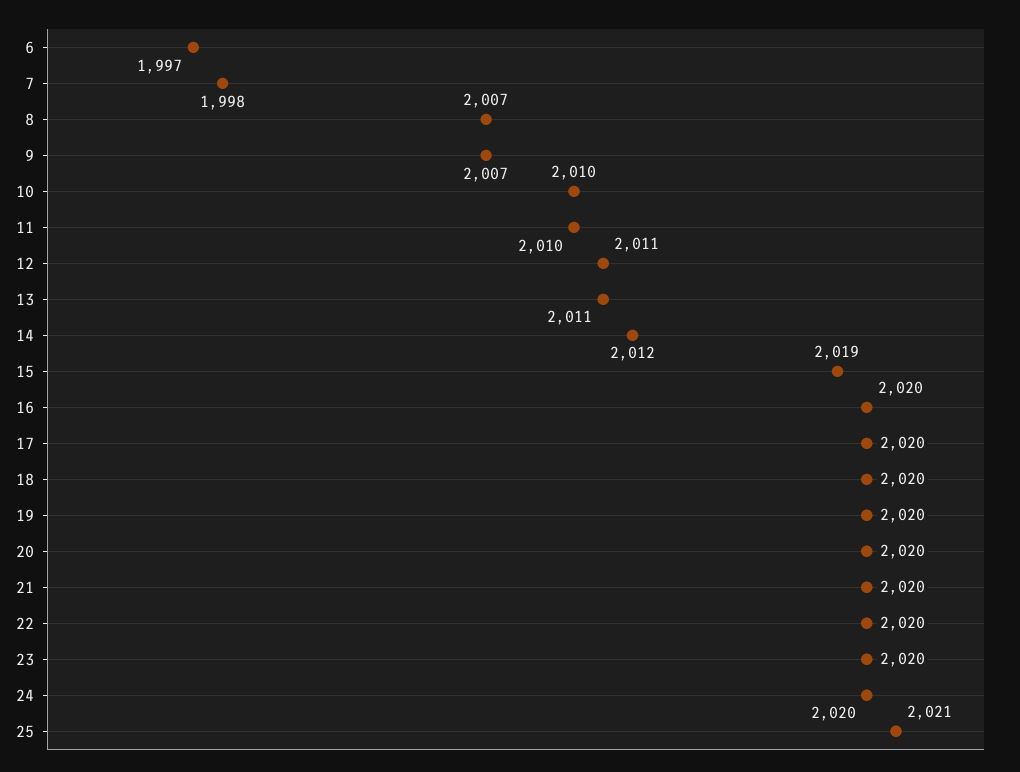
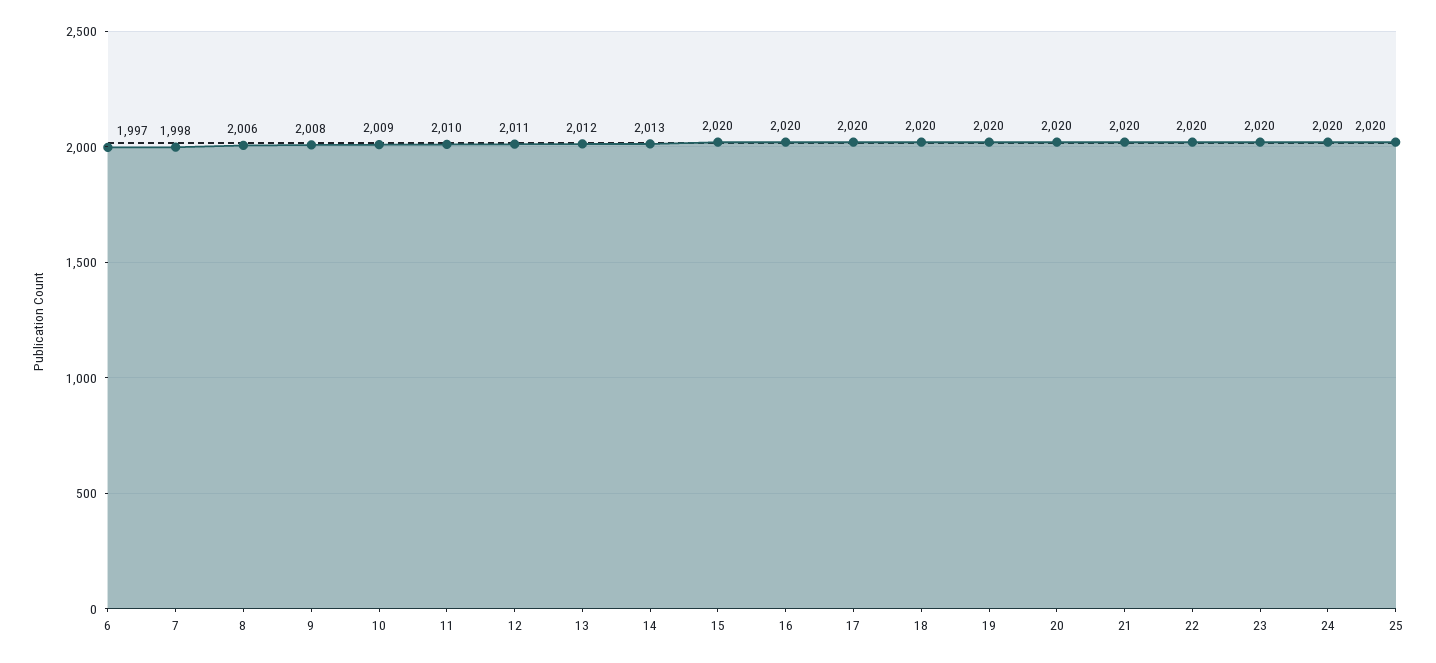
8: 2007 -> 2006
9: 2007 -> 2008
10: 2010 -> 2009
13: 2011 -> 2012
14: 2012 -> 2013
15: 2019 -> 2020
25: 2021 -> 2020

